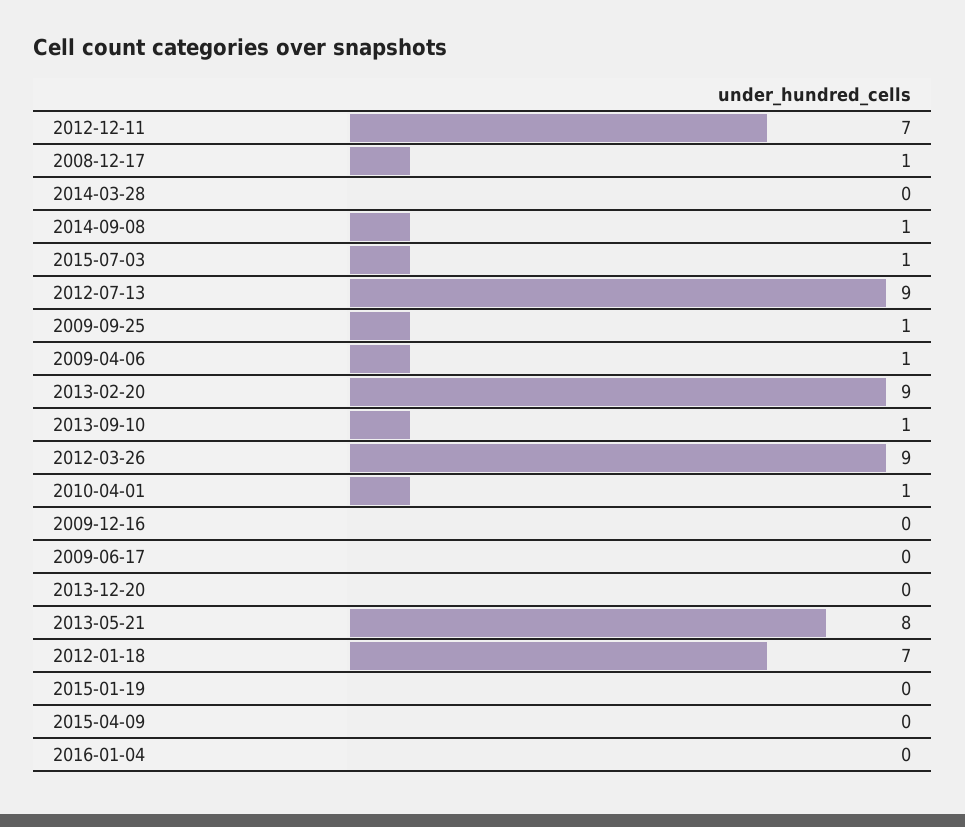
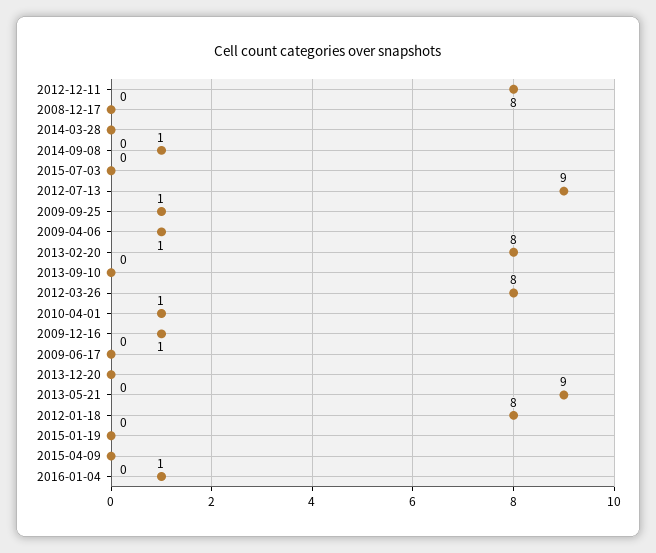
2012-12-11: 7 -> 8
2008-12-17: 1 -> 0
2015-07-03: 1 -> 0
2013-02-20: 9 -> 8
2013-09-10: 1 -> 0
2012-03-26: 9 -> 8
2009-12-16: 0 -> 1
2013-05-21: 8 -> 9
2012-01-18: 7 -> 8
2016-01-04: 0 -> 1

